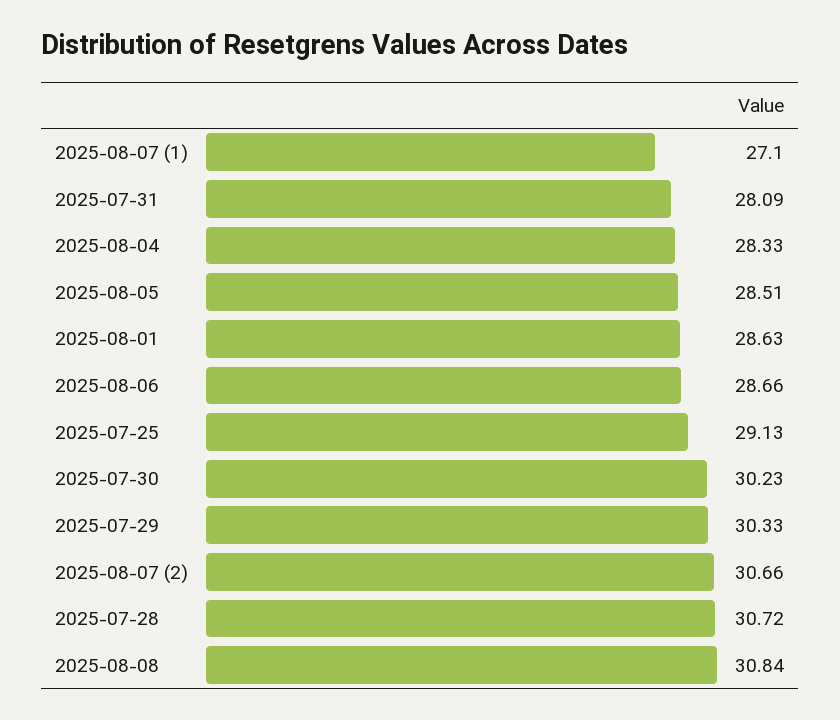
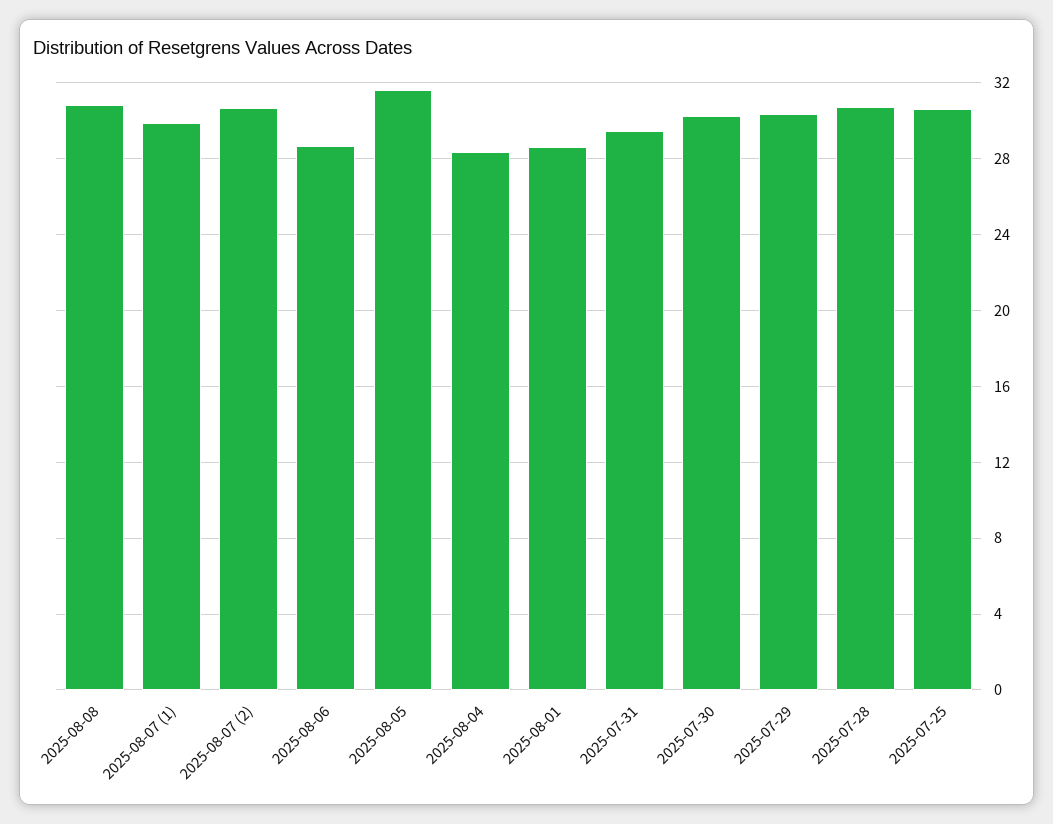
2025-08-07 (1): 27.1 -> 30
2025-07-31: 28.09 -> 29.5
2025-08-05: 28.51 -> 31.5
2025-07-25: 29.13 -> 30.5

